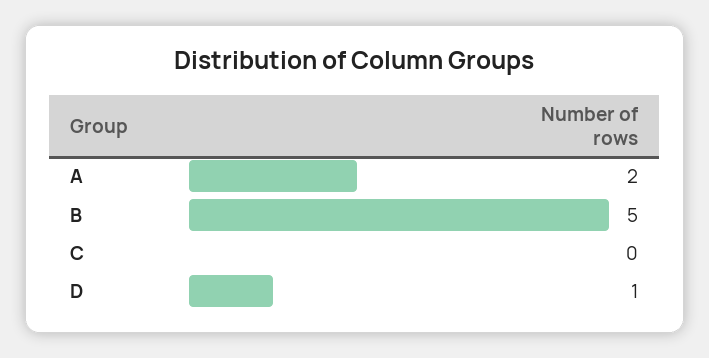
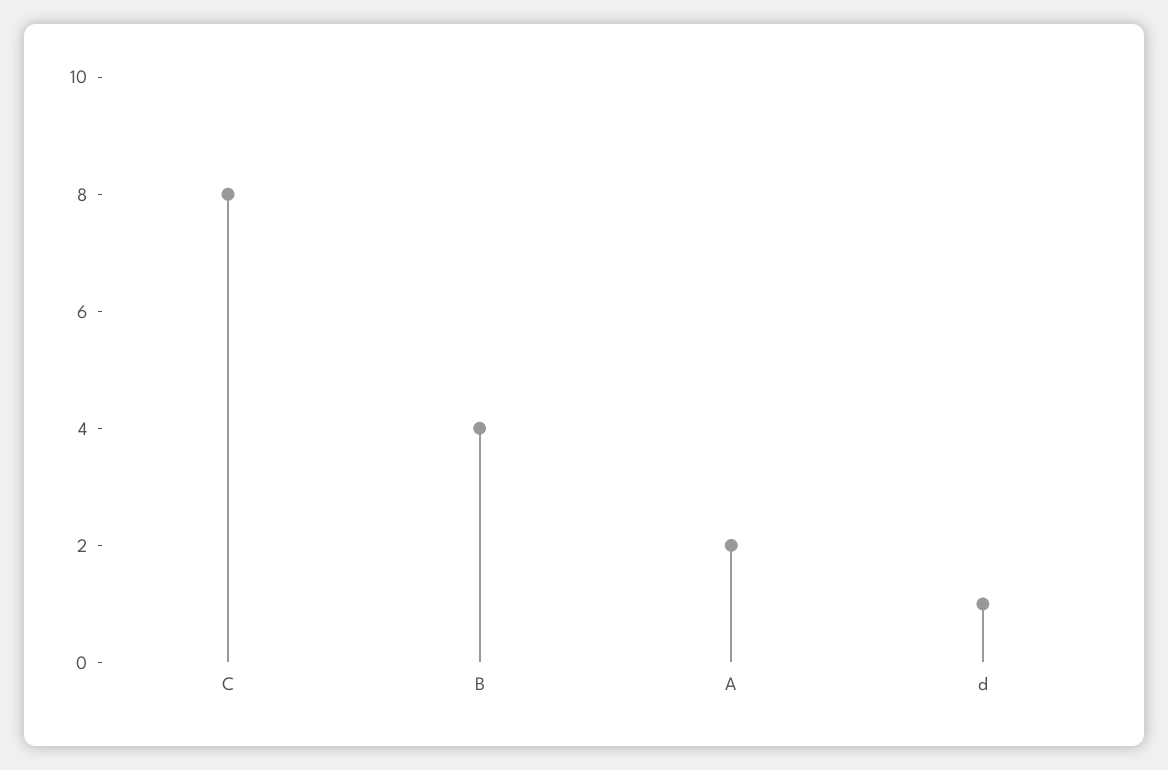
B: 5 -> 4
C: 0 -> 8

